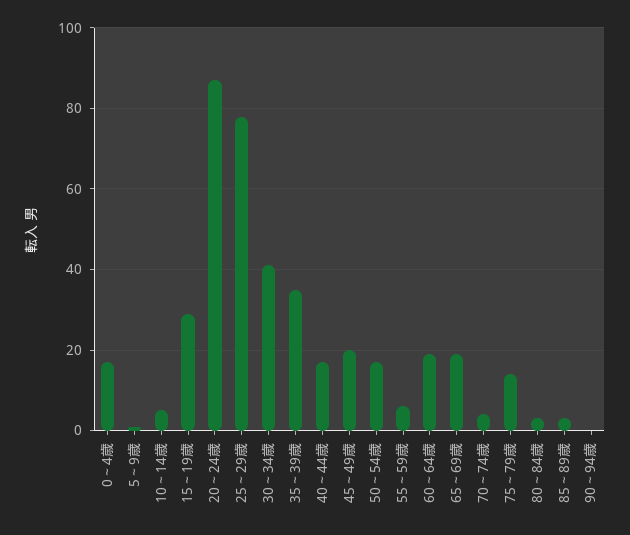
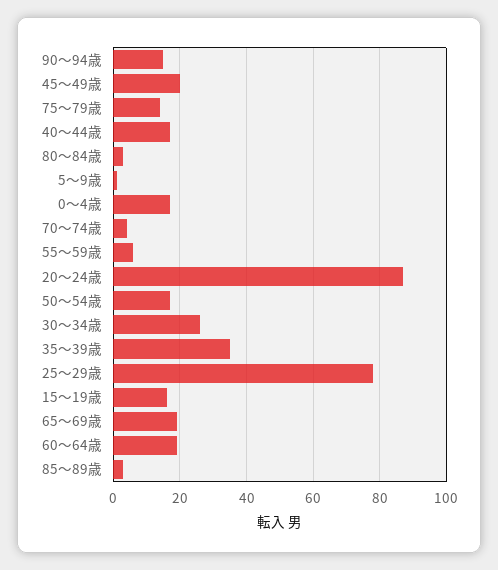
10～14歳: 5 -> none
15～19歳: 30 -> 15
30～34歳: 40 -> 25
90～94歳: 0 -> 15

